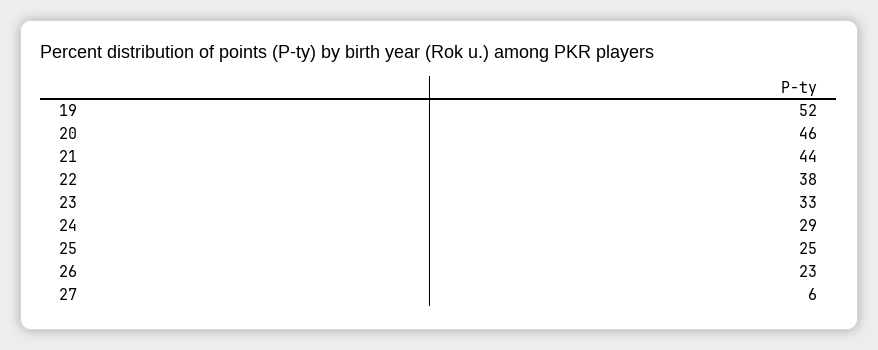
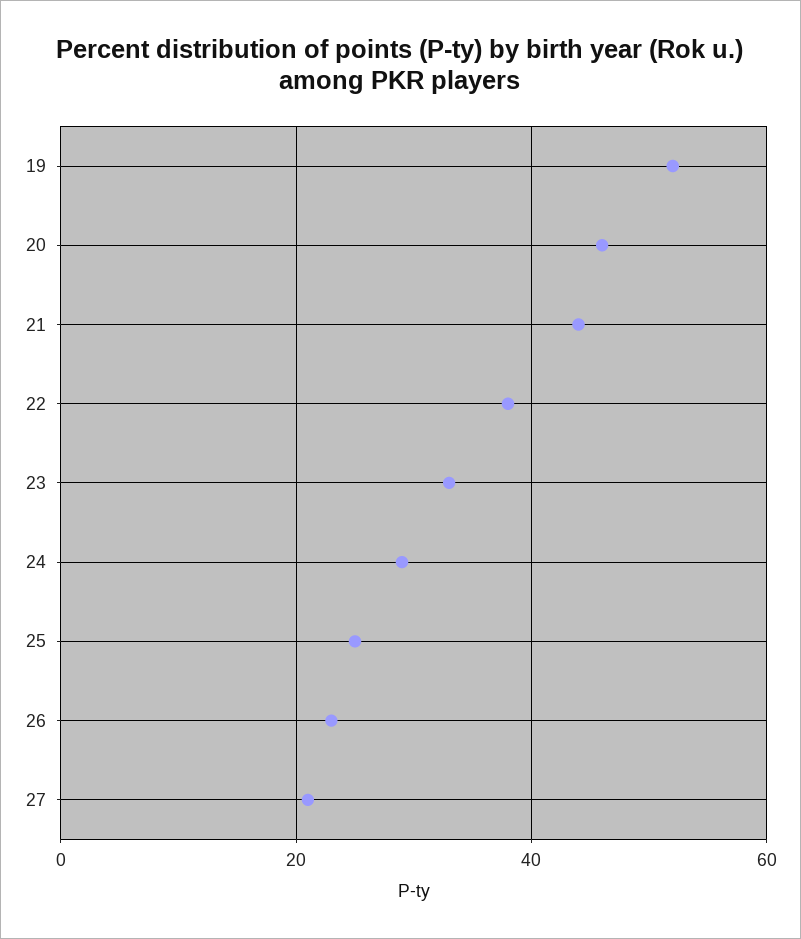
27: 6 -> 20

